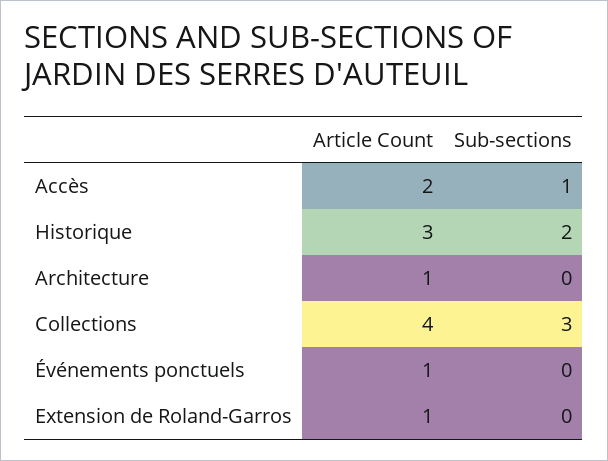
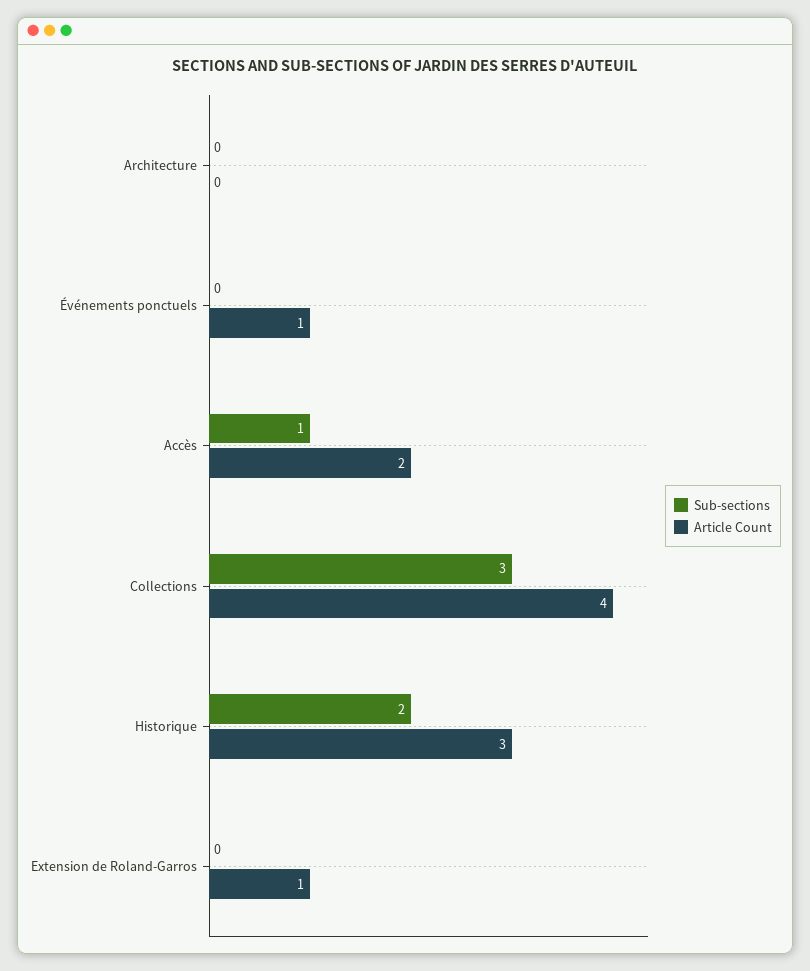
Article Count, Architecture: 1 -> 0

